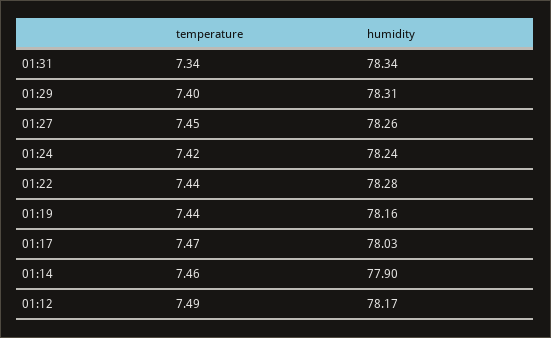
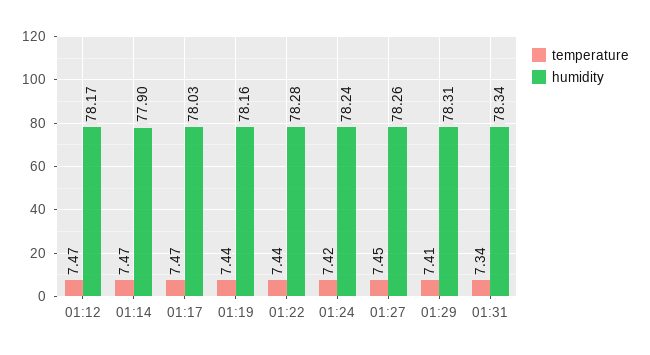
temperature, 01:29: 7.4 -> 7.41
temperature, 01:14: 7.46 -> 7.47
temperature, 01:12: 7.49 -> 7.47

